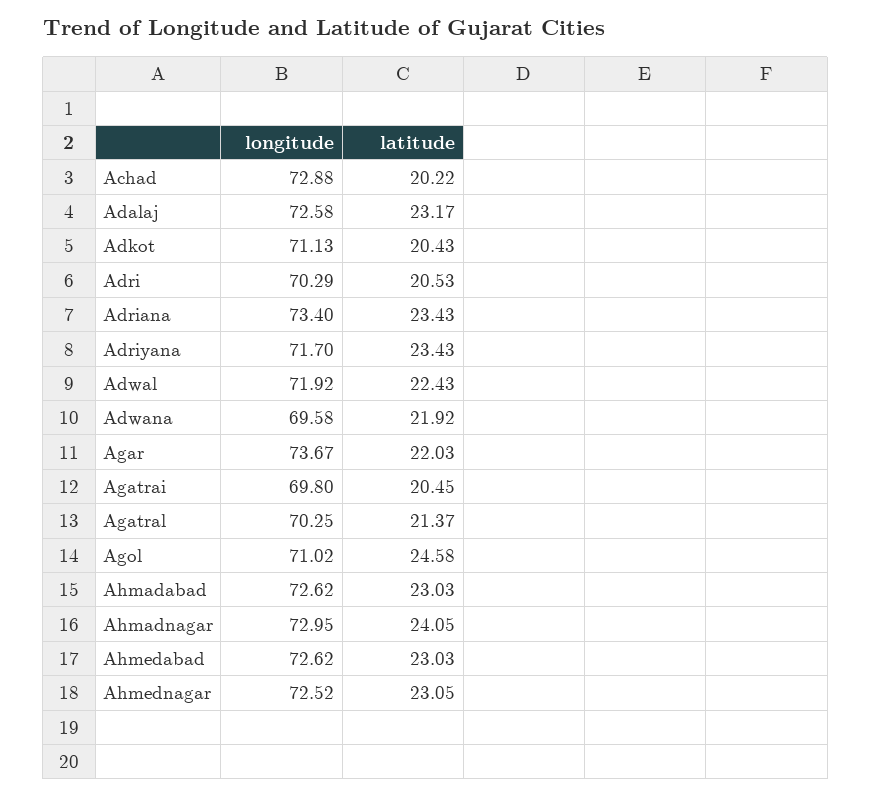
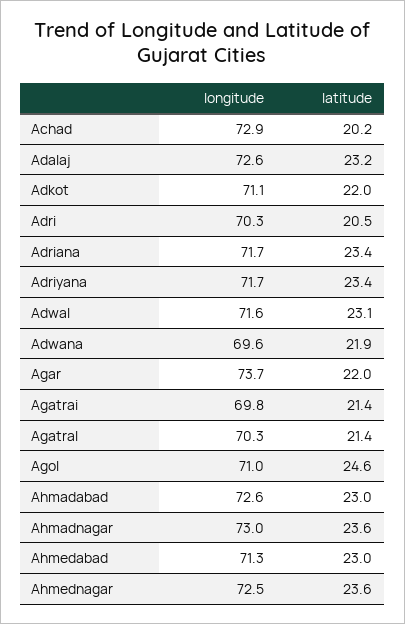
latitude, Adkot: 20.43 -> 22
longitude, Adriana: 73.4 -> 71.7
longitude, Adwal: 71.92 -> 71.6
latitude, Adwal: 22.43 -> 23.1
latitude, Agatrai: 20.45 -> 21.4
latitude, Ahmadnagar: 24.05 -> 23.6
longitude, Ahmedabad: 72.62 -> 71.3
latitude, Ahmednagar: 23.05 -> 23.6

